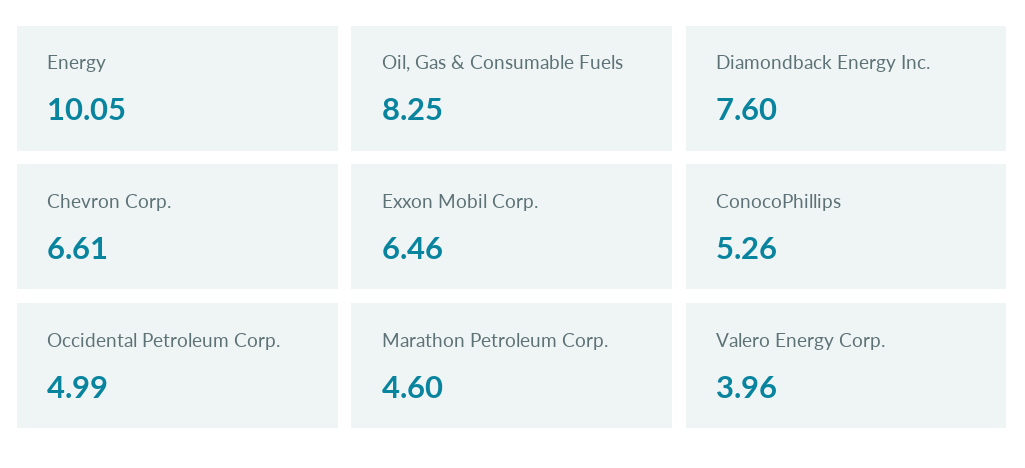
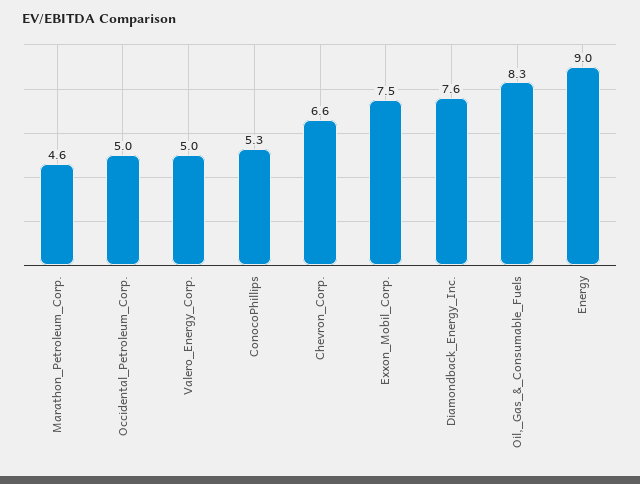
Energy: 10.05 -> 9
Exxon Mobil Corp.: 6.46 -> 7.5
Valero Energy Corp.: 3.96 -> 5

